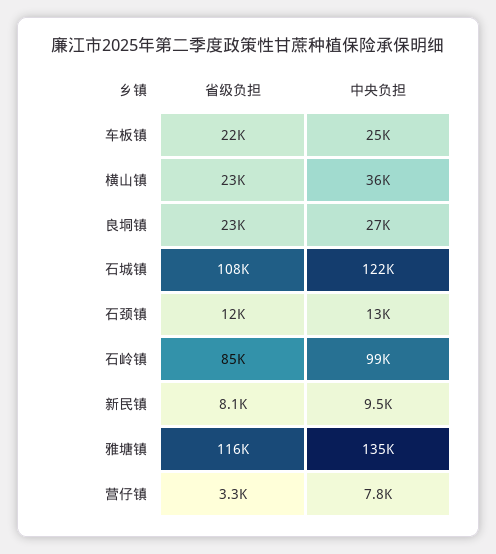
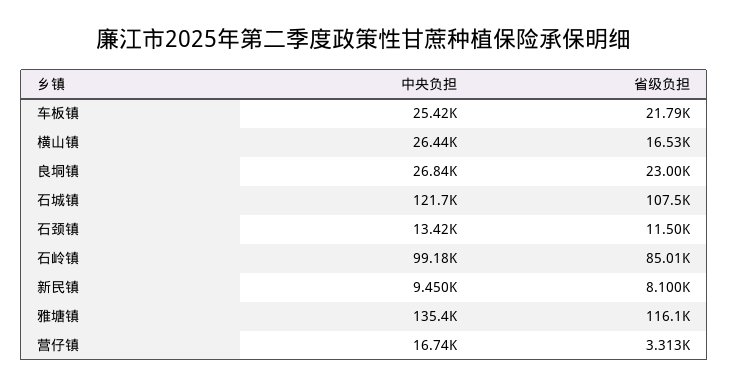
省级负担, 横山镇: 23000 -> 16530
中央负担, 横山镇: 36000 -> 26440
中央负担, 营仔镇: 7800 -> 16740

